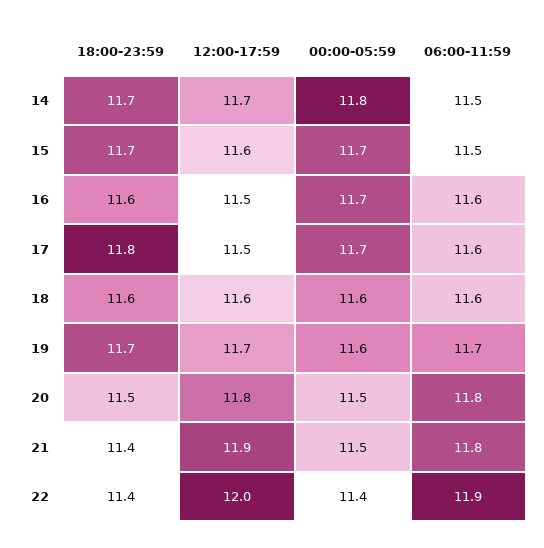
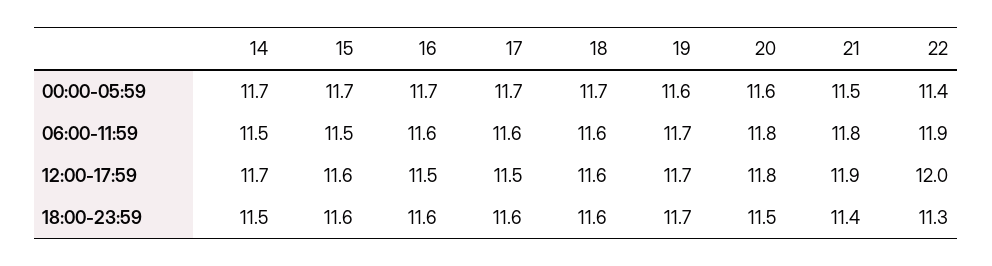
18:00-23:59, 14: 11.7 -> 11.5
00:00-05:59, 14: 11.8 -> 11.7
18:00-23:59, 15: 11.7 -> 11.6
18:00-23:59, 17: 11.8 -> 11.6
00:00-05:59, 18: 11.6 -> 11.7
00:00-05:59, 20: 11.5 -> 11.6
18:00-23:59, 22: 11.4 -> 11.3

